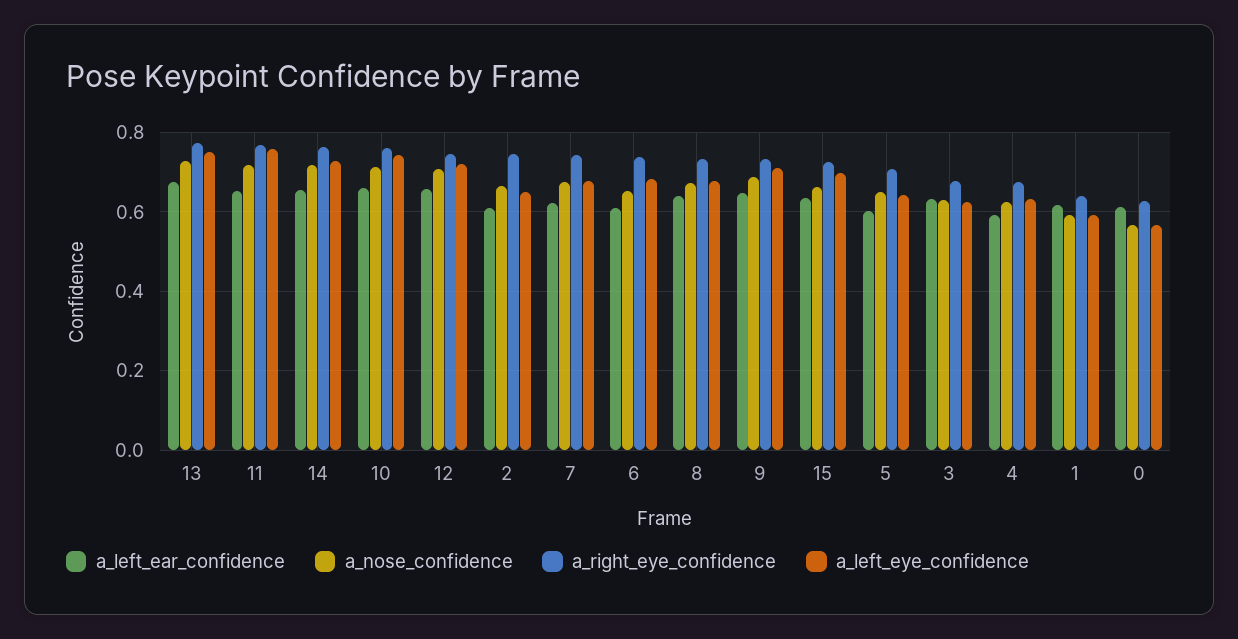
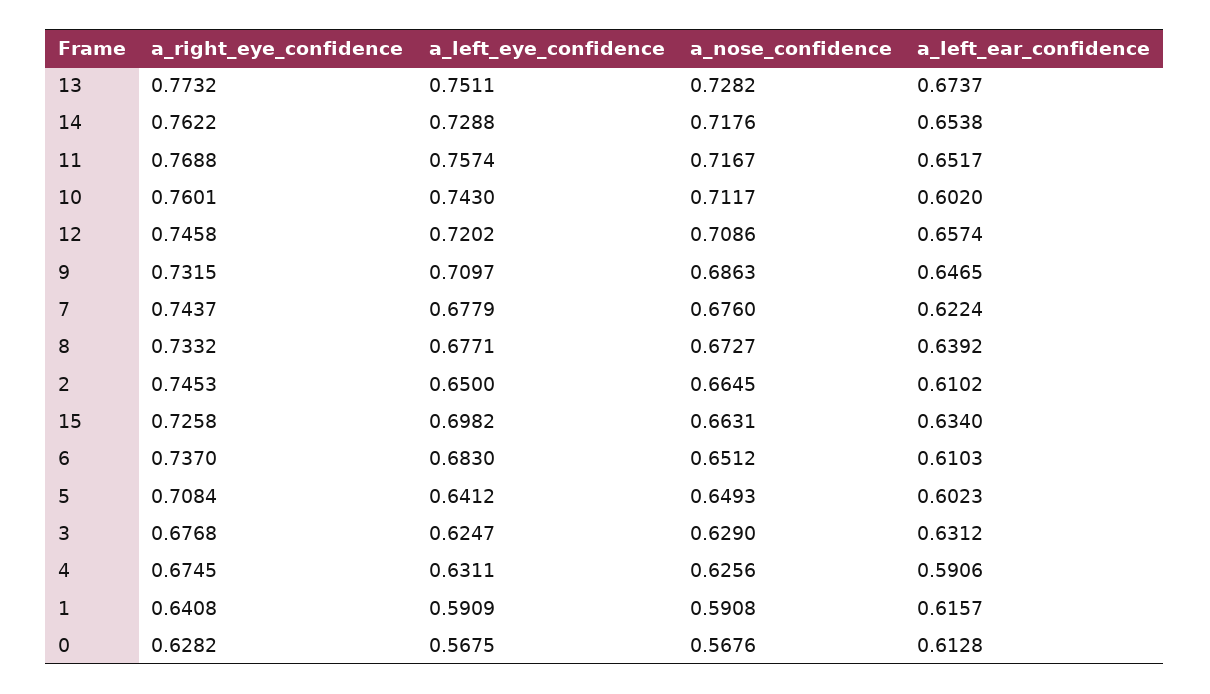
a_left_ear_confidence, 10: 0.66 -> 0.602

